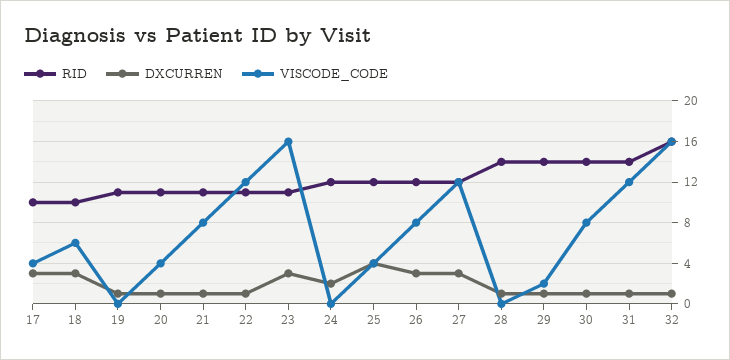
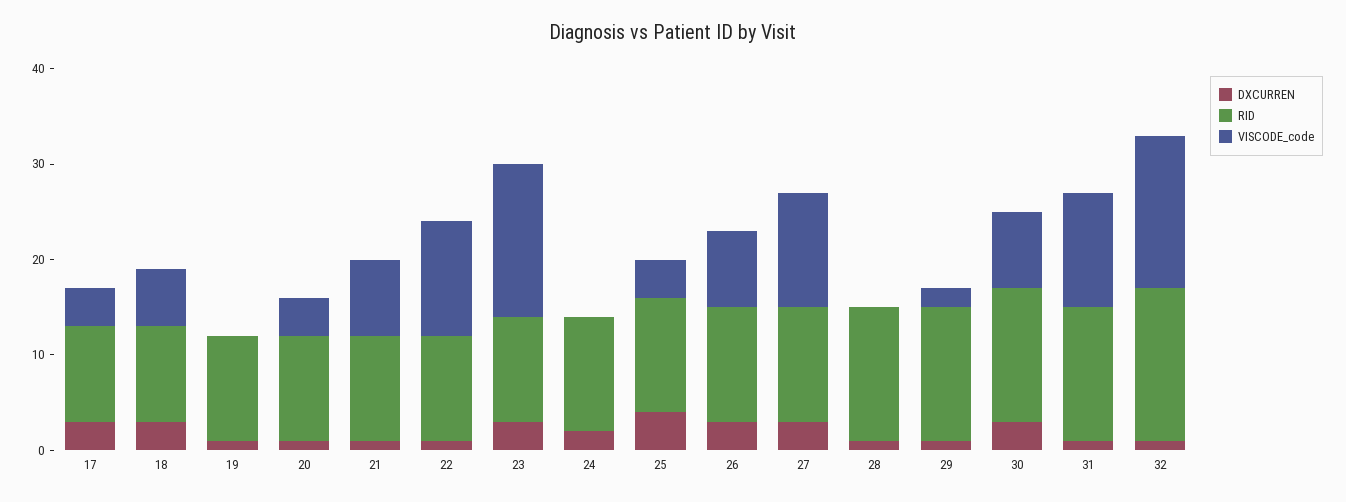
DXCURREN, 30: 1 -> 3

